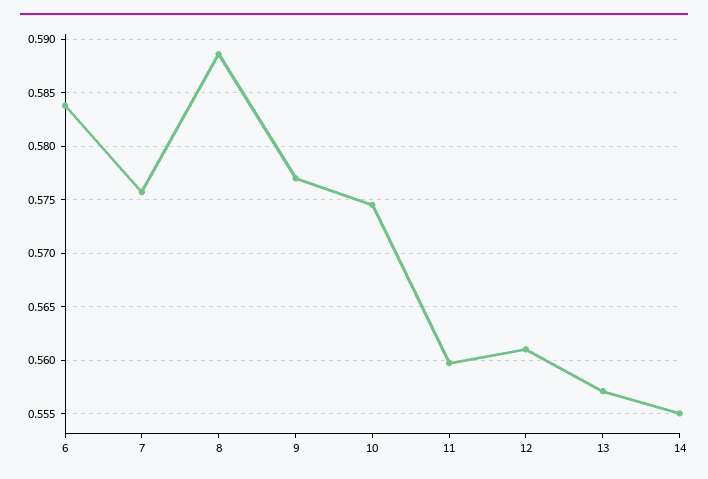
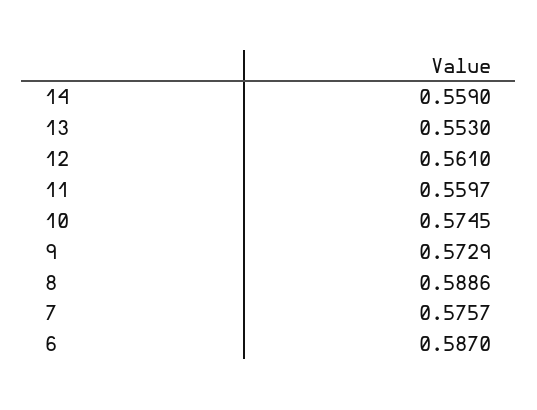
6: 0.584 -> 0.587
9: 0.577 -> 0.5729
13: 0.557 -> 0.553
14: 0.555 -> 0.559

